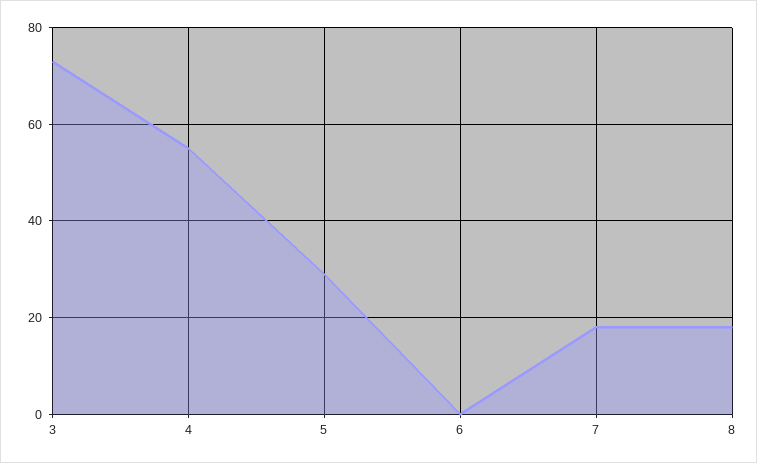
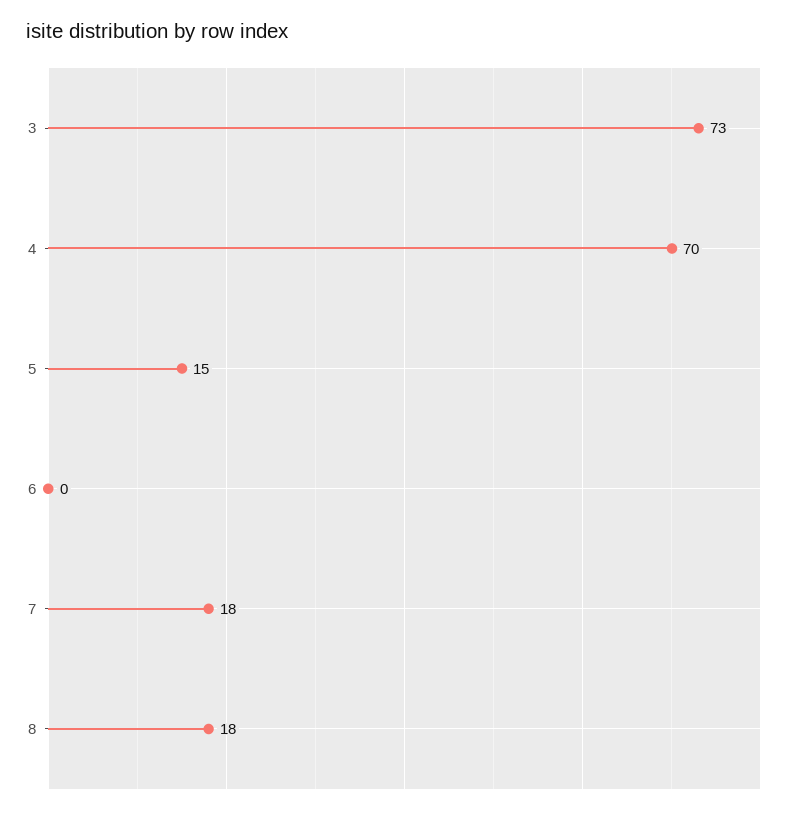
4: 55 -> 70
5: 30 -> 15

